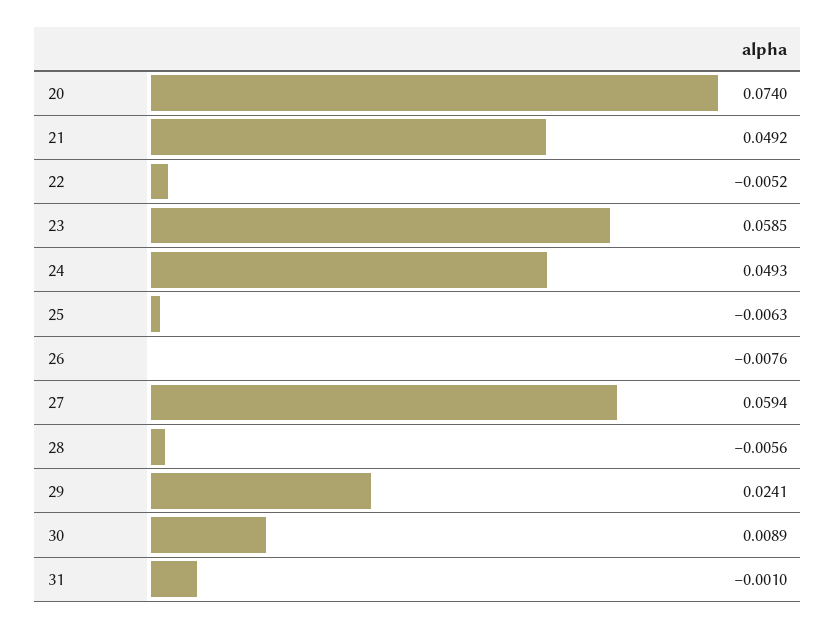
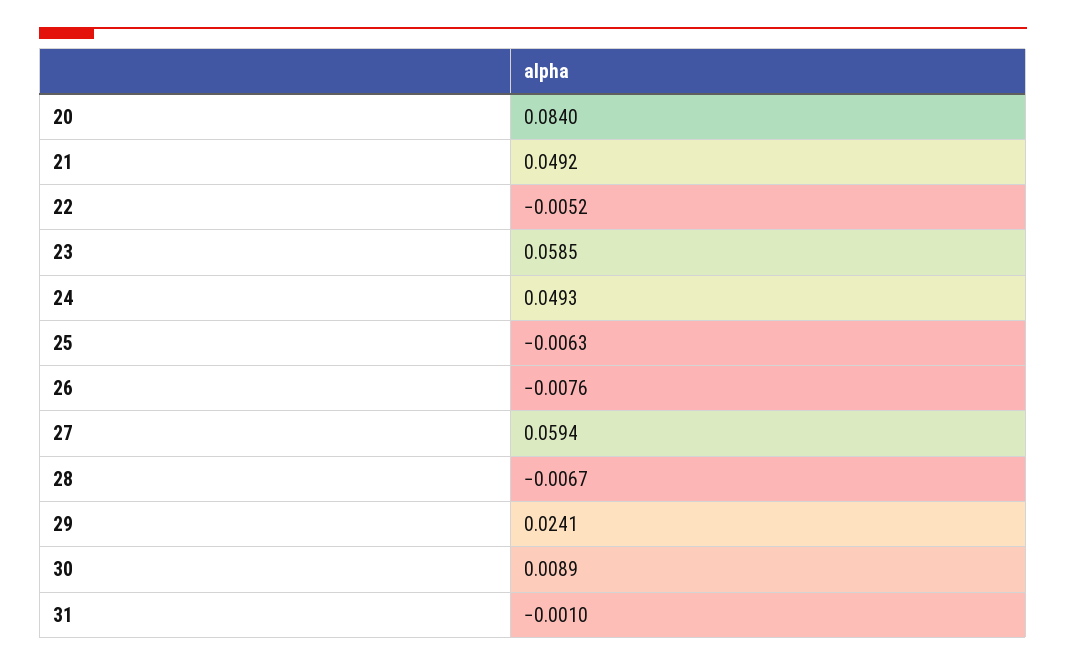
20: 0.074 -> 0.084
28: -0.0056 -> -0.0067

